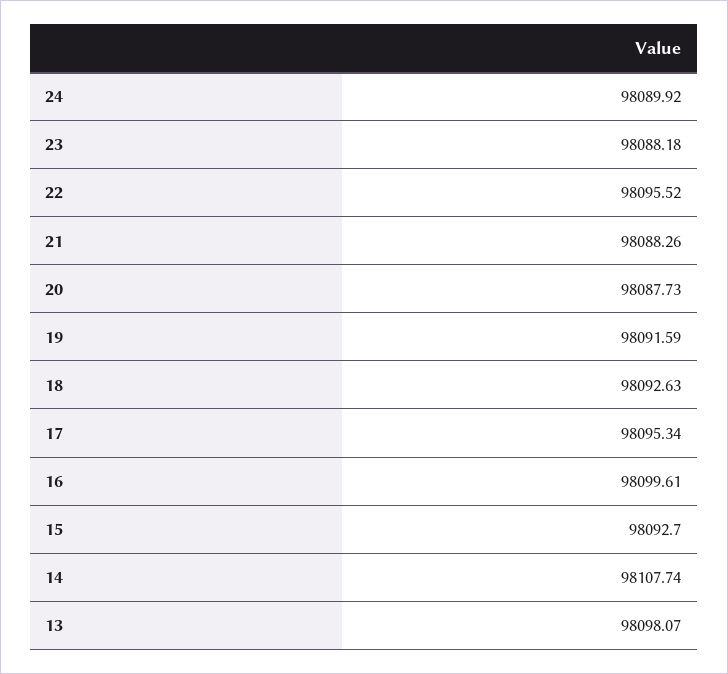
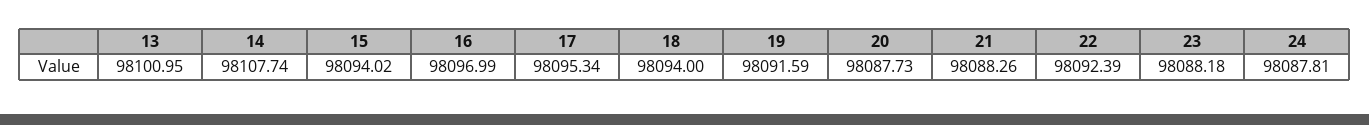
24: 98089.92 -> 98087.81
22: 98095.52 -> 98092.39
18: 98092.63 -> 98094
16: 98099.61 -> 98096.99
15: 98092.7 -> 98094.02
13: 98098.07 -> 98100.95

